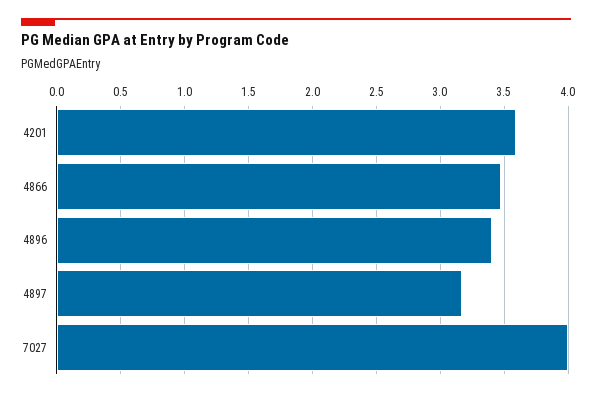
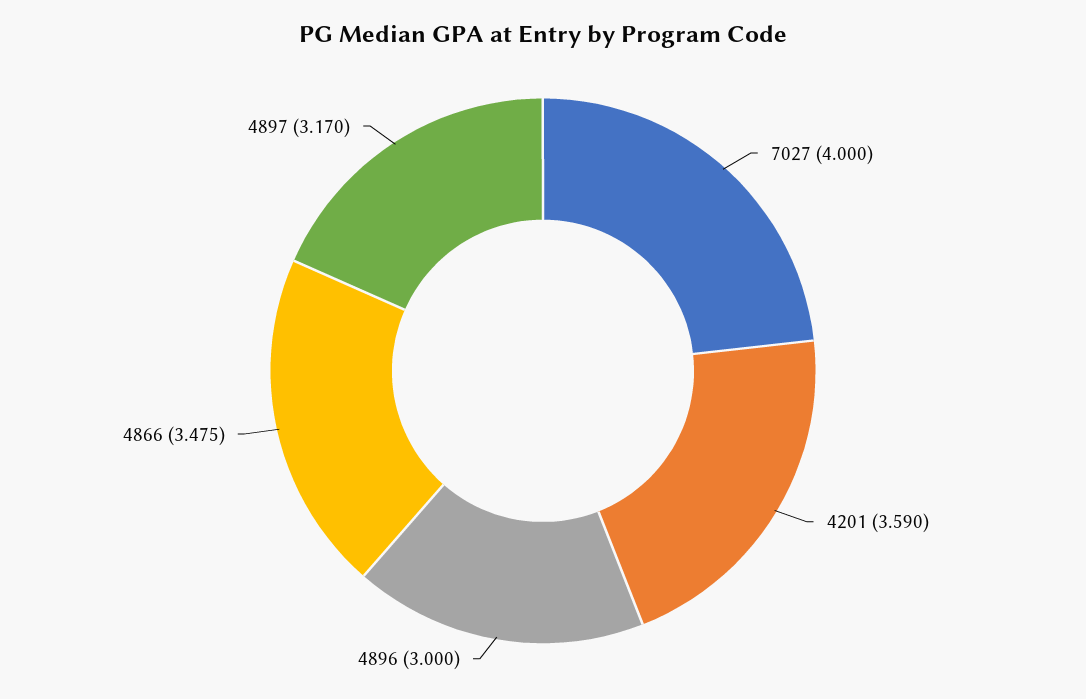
4896: 3.4 -> 3

